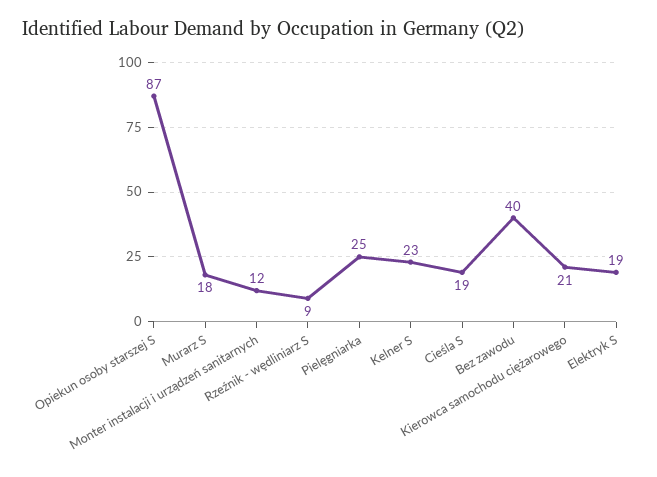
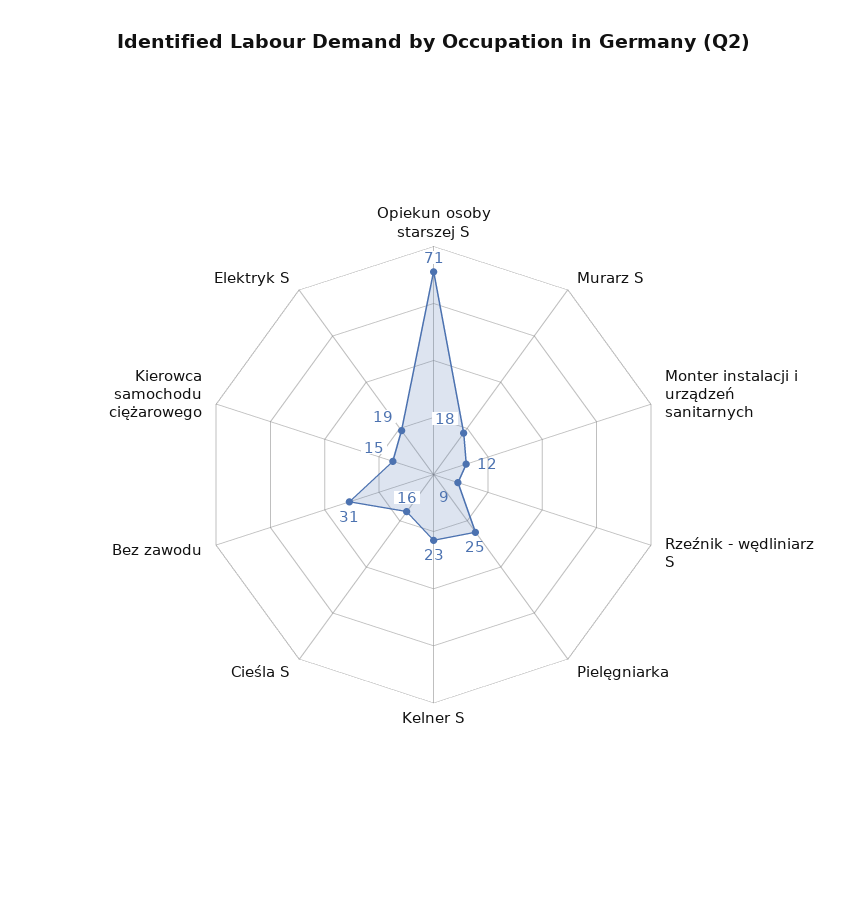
Opiekun osoby starszej S: 87 -> 71
Cieśla S: 19 -> 16
Bez zawodu: 40 -> 31
Kierowca samochodu ciężarowego: 21 -> 15

